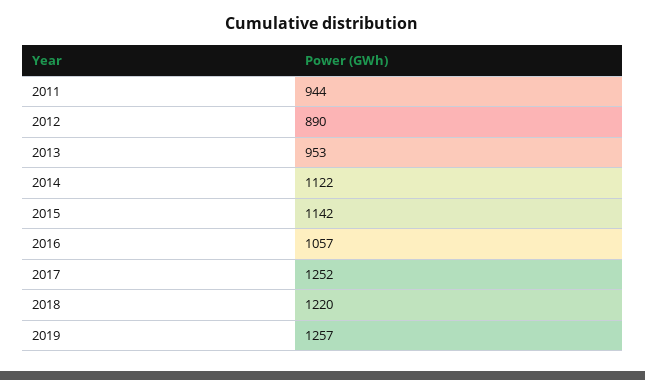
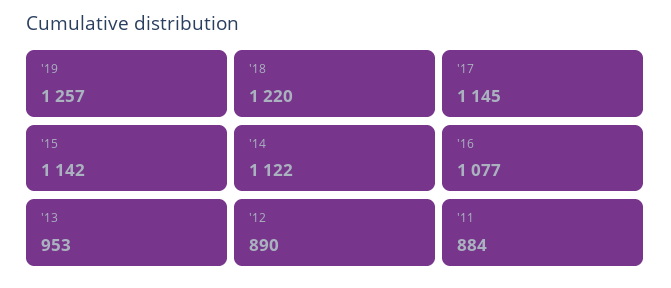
2011: 944 -> 884
2016: 1057 -> 1077
2017: 1252 -> 1145

